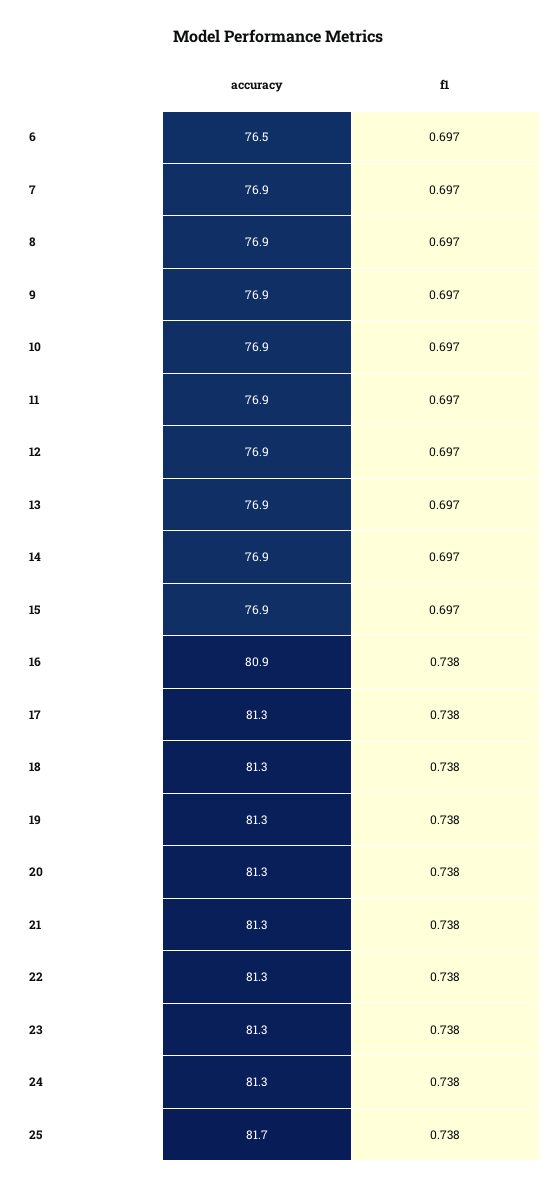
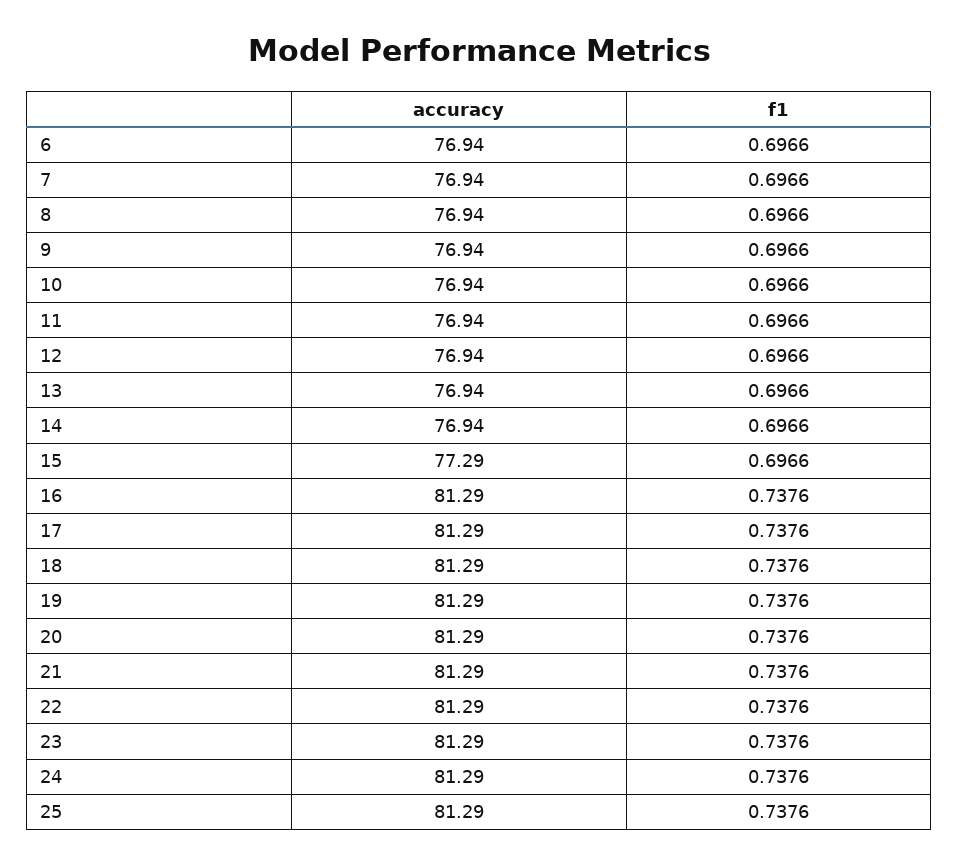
accuracy, 6: 76.5 -> 76.94
accuracy, 15: 76.9 -> 77.29
accuracy, 16: 80.9 -> 81.29
accuracy, 25: 81.7 -> 81.29

